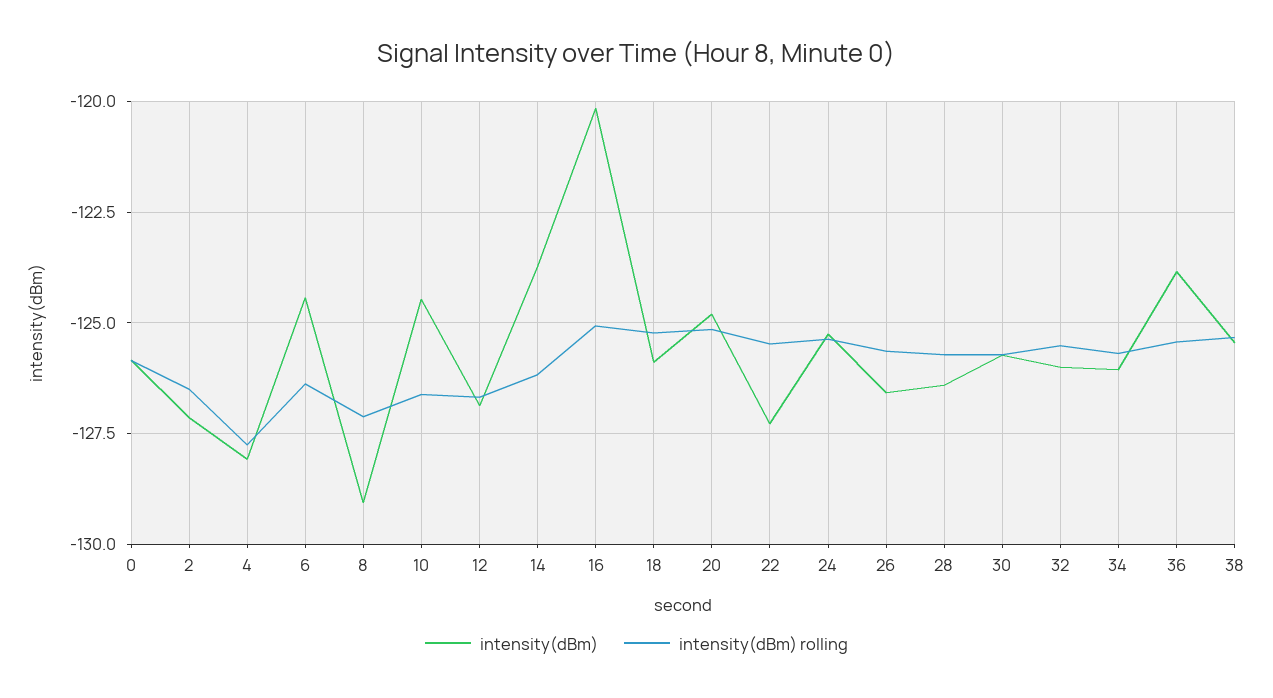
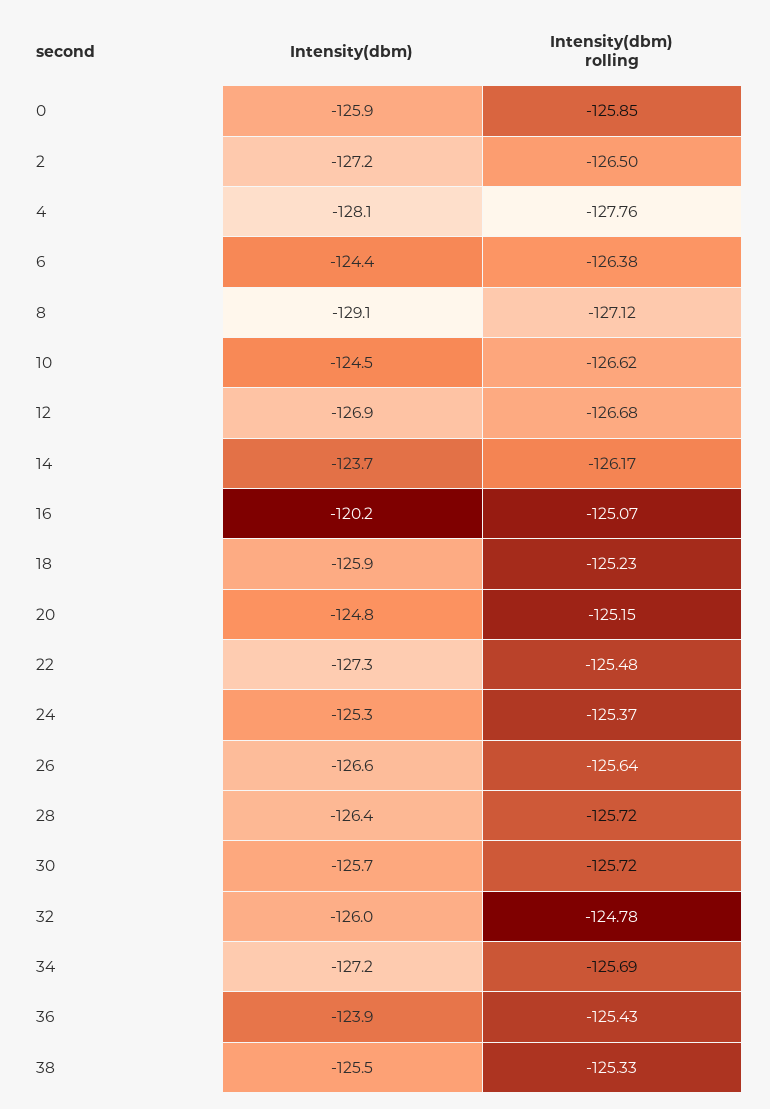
intensity(dBm) rolling, 32: -125.5 -> -124.78
intensity(dBm), 34: -126 -> -127.2

